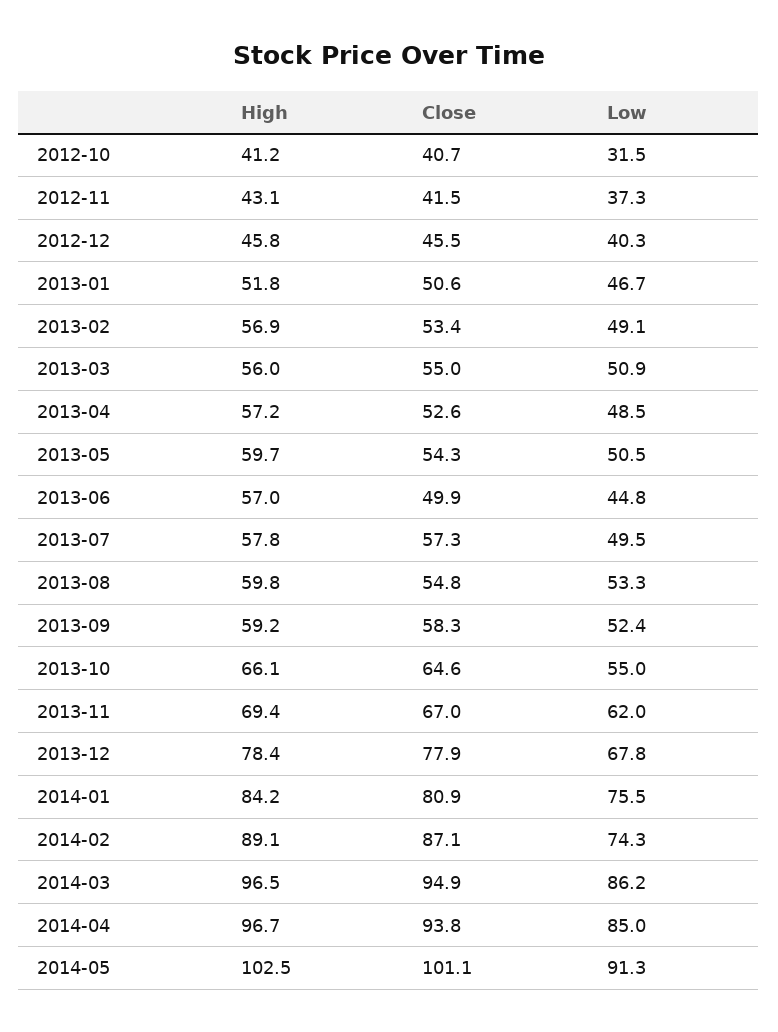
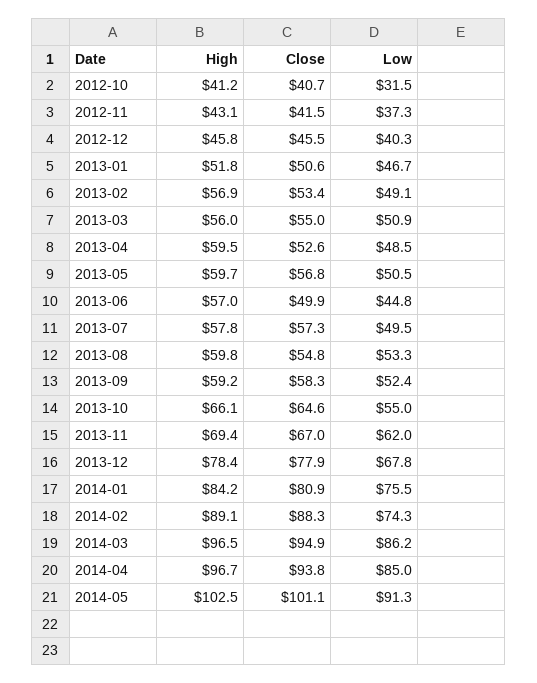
High, 2013-04: 57.2 -> 59.5
Close, 2013-05: 54.3 -> 56.8
Close, 2014-02: 87.1 -> 88.3

